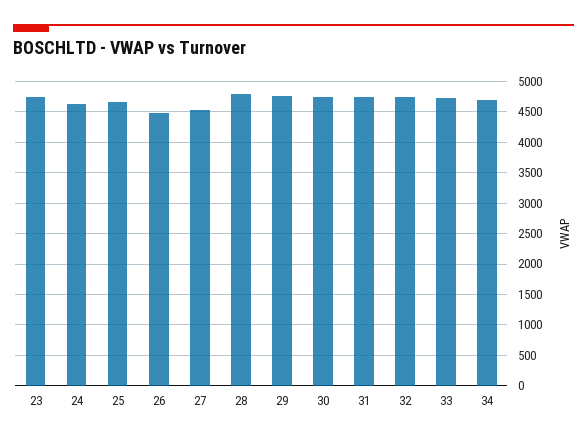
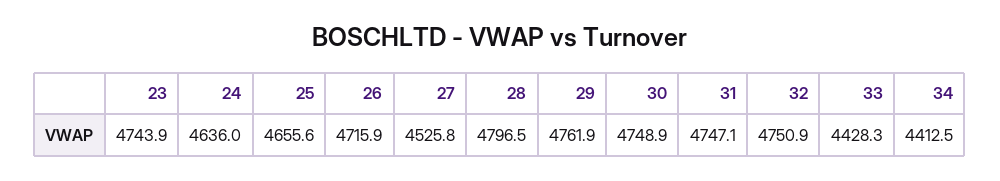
26: 4500 -> 4715.9
33: 4700 -> 4428.3
34: 4700 -> 4412.5

